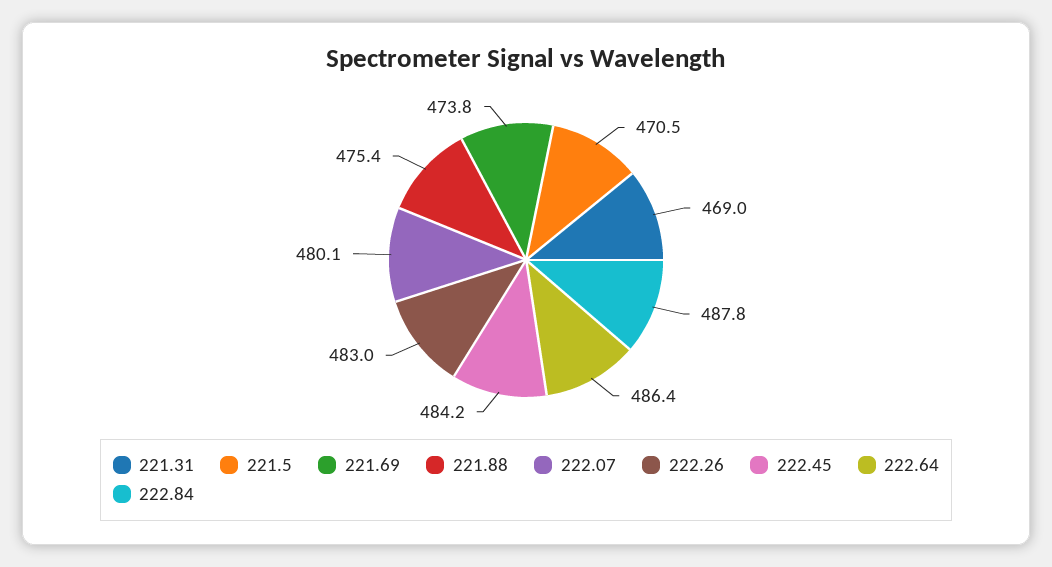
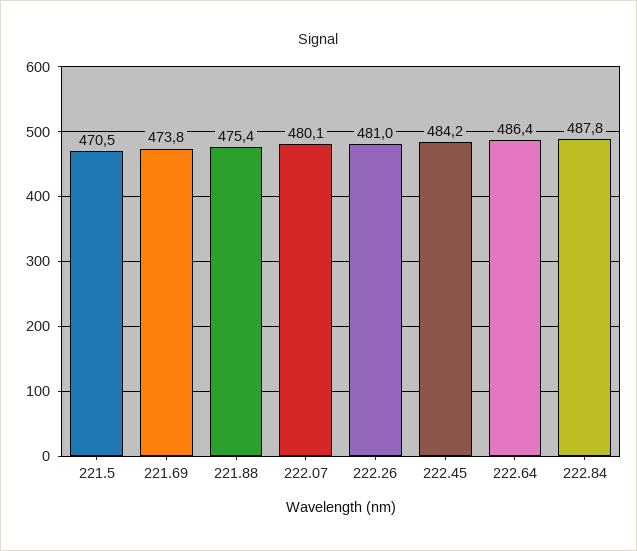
221.31: 469 -> none
222.26: 483 -> 481

